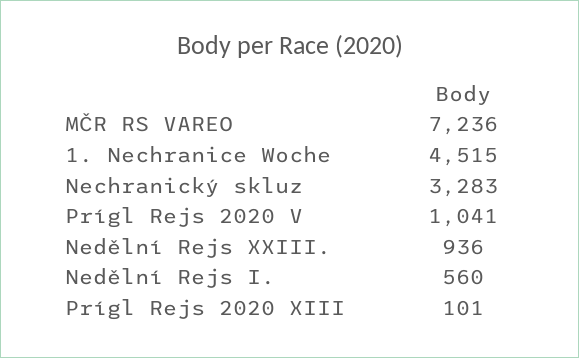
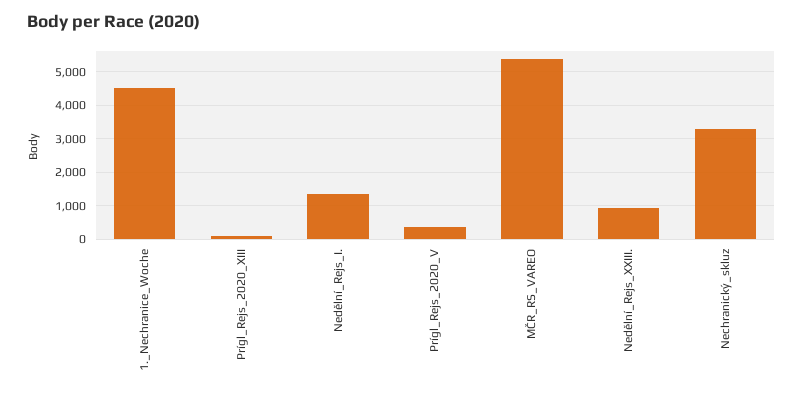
MČR RS VAREO: 7236 -> 5400
Prígl Rejs 2020 V: 1041 -> 400
Nedělní Rejs I.: 560 -> 1400

